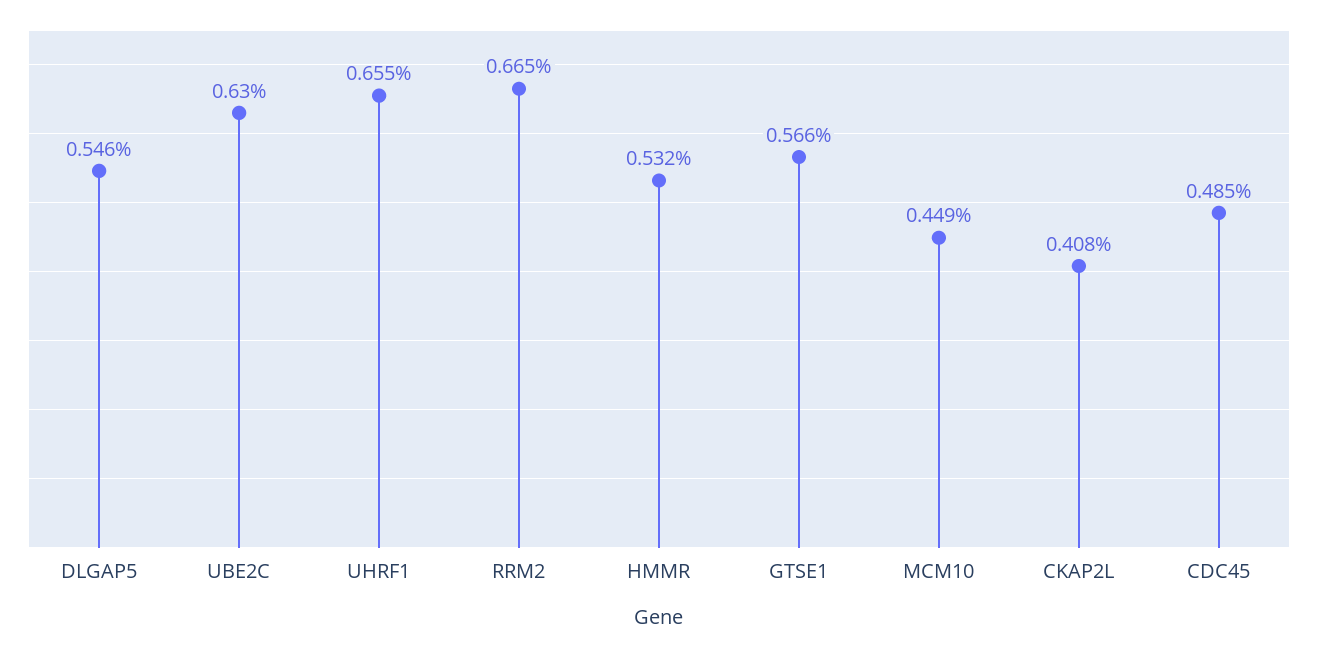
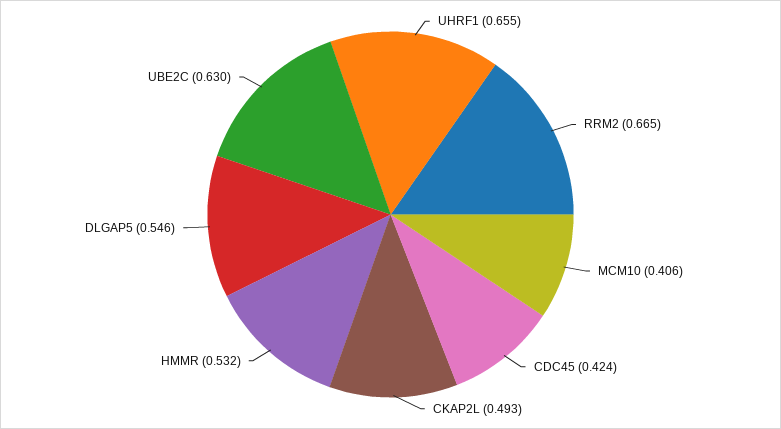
GTSE1: 0.566 -> none
MCM10: 0.449 -> 0.406
CKAP2L: 0.408 -> 0.493
CDC45: 0.485 -> 0.424

